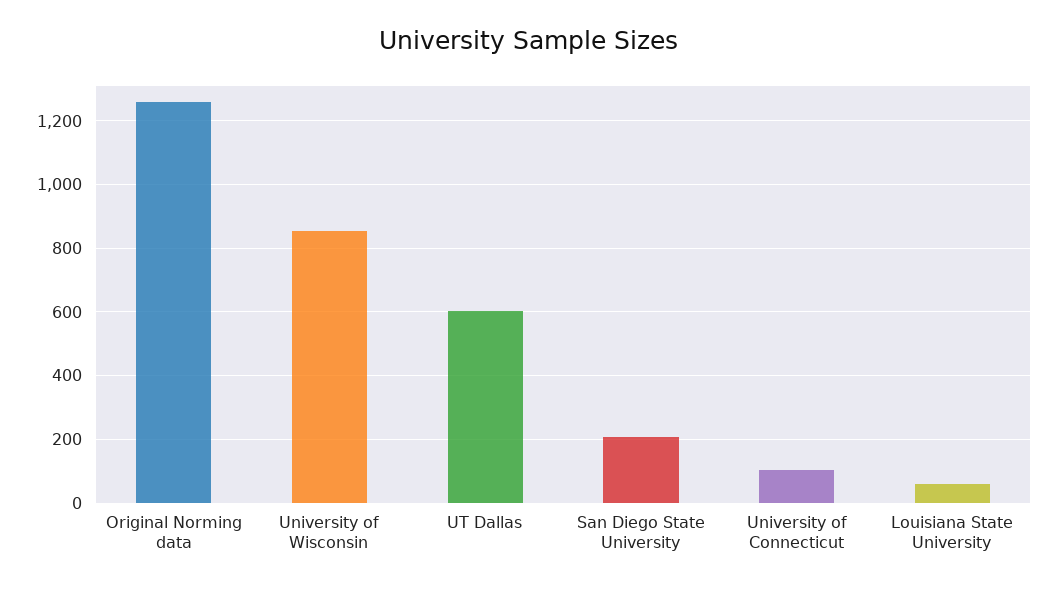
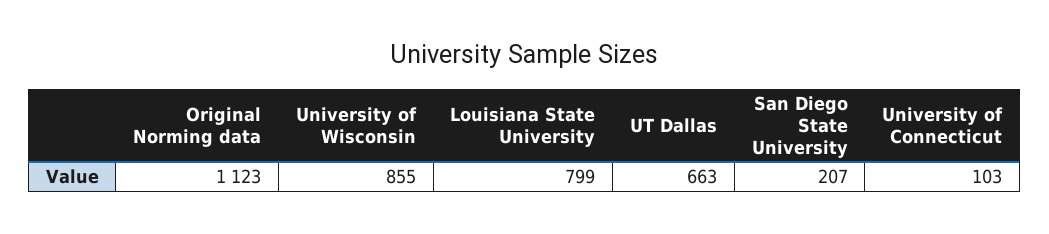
Original Norming data: 1260 -> 1123
UT Dallas: 600 -> 663
Louisiana State University: 60 -> 799

